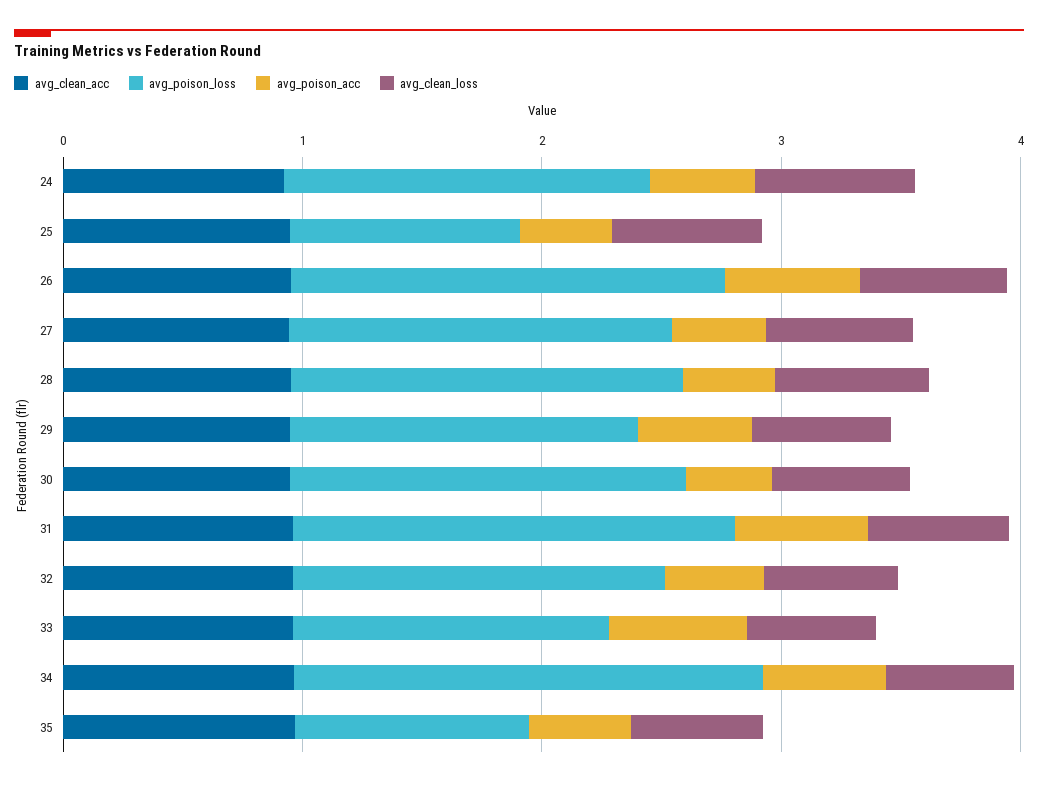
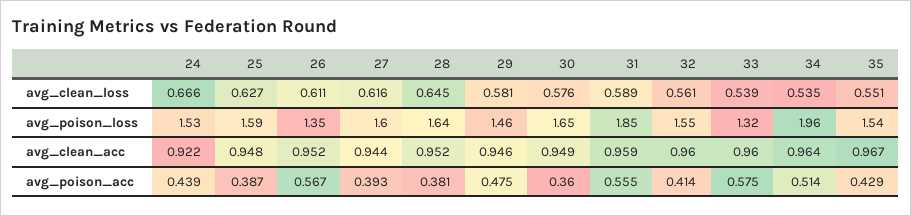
avg_poison_loss, 25: 1 -> 1.59
avg_poison_loss, 26: 1.8 -> 1.35
avg_poison_loss, 35: 1 -> 1.54

